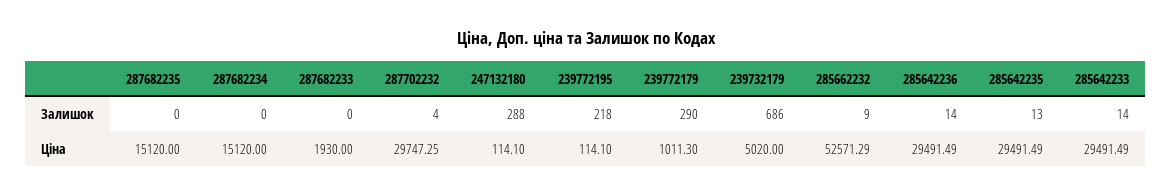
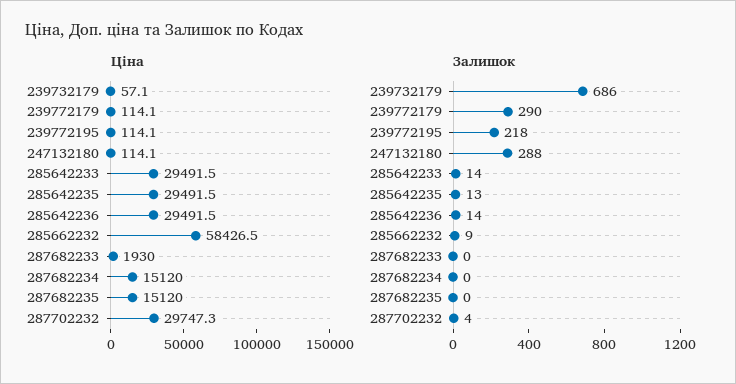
Ціна, 239772179: 1011.3 -> 114.1
Ціна, 239732179: 5020 -> 57.1
Ціна, 285662232: 52571.29 -> 58426.5

